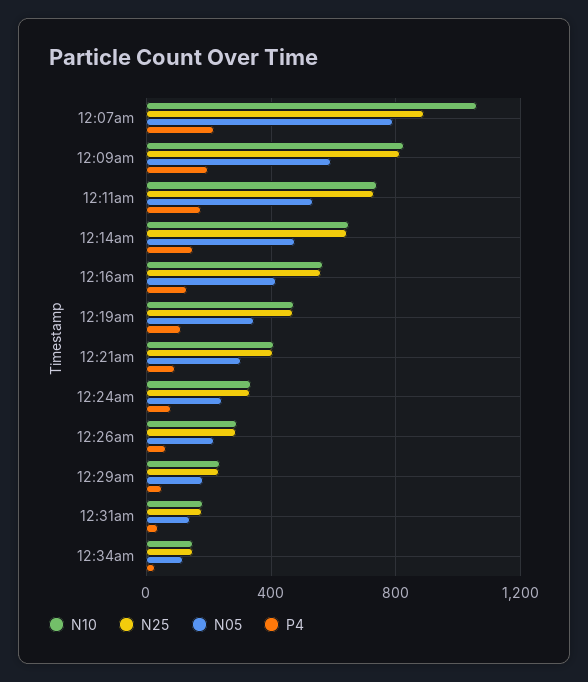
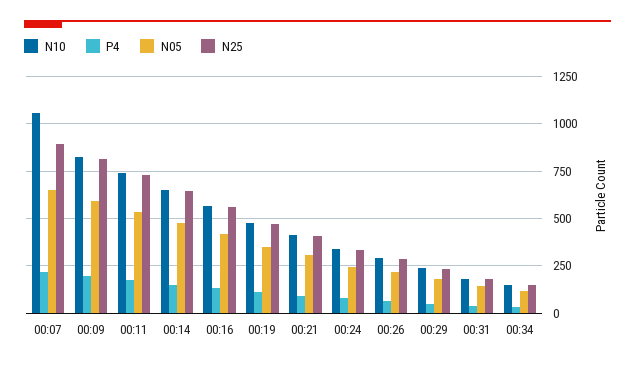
N05, 12:07am: 800 -> 650

